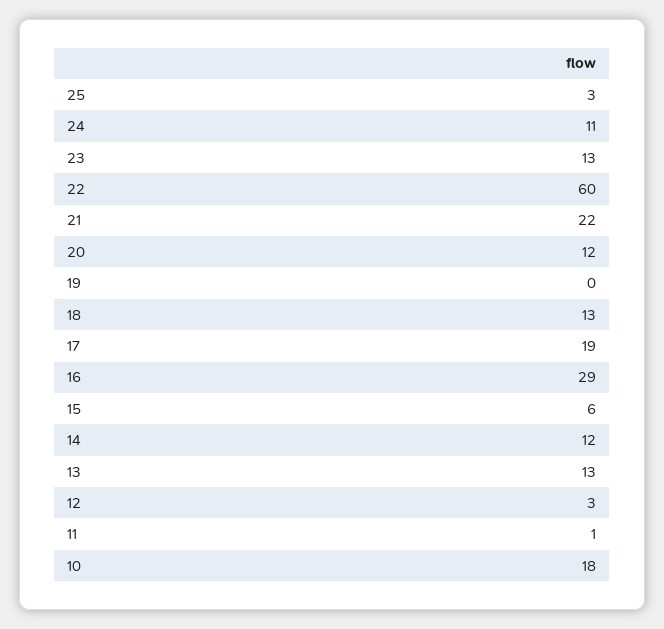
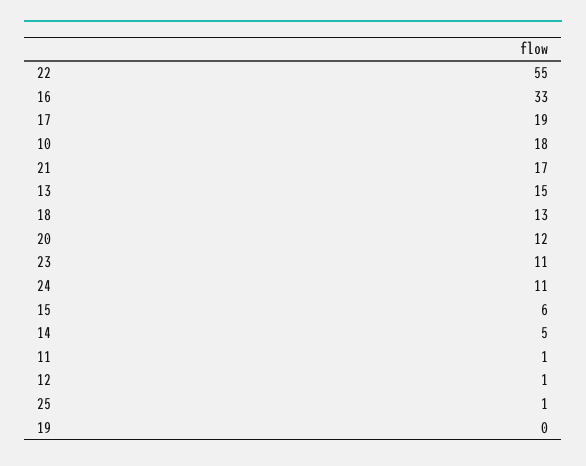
25: 3 -> 1
23: 13 -> 11
22: 60 -> 55
21: 22 -> 17
16: 29 -> 33
14: 12 -> 5
13: 13 -> 15
12: 3 -> 1

